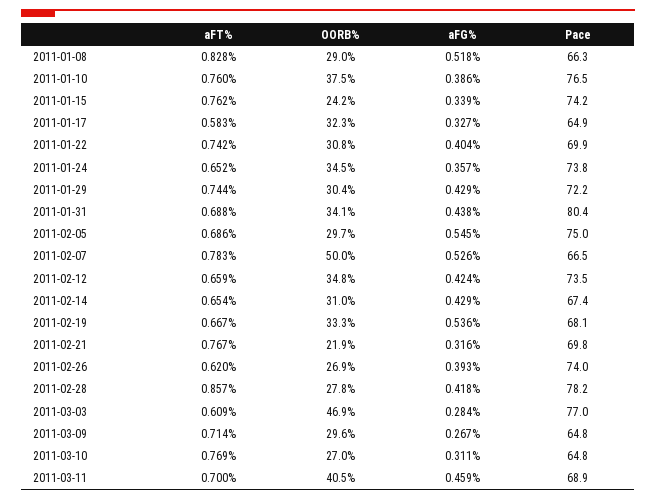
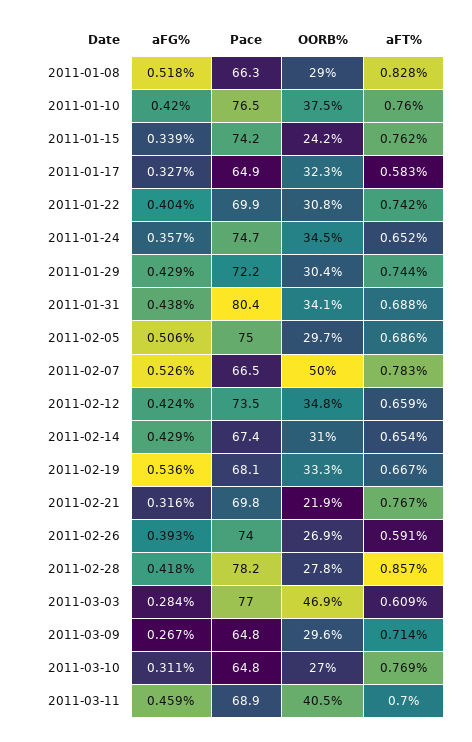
aFG%, 2011-01-10: 0.386 -> 0.42
Pace, 2011-01-24: 73.8 -> 74.7
aFG%, 2011-02-05: 0.545 -> 0.506
aFT%, 2011-02-26: 0.62 -> 0.591

